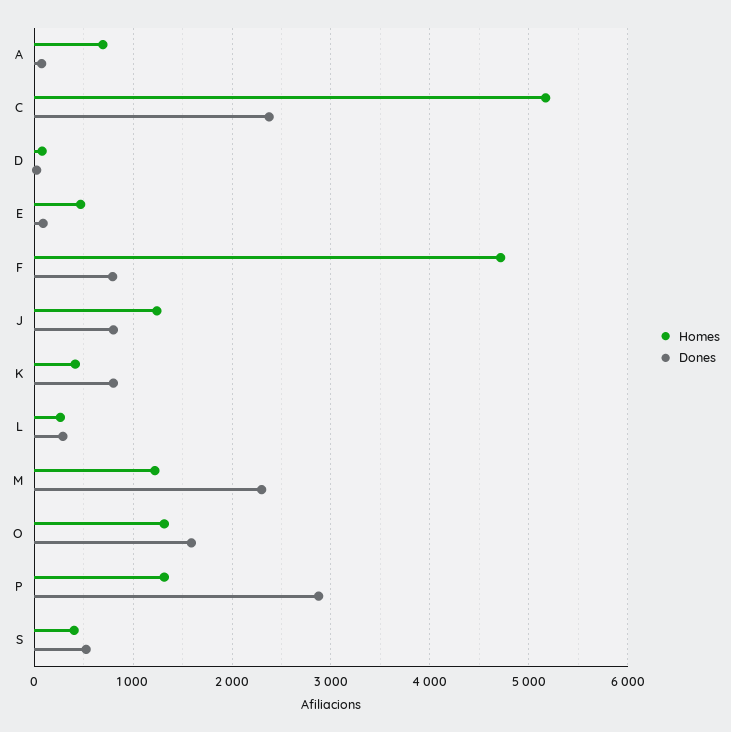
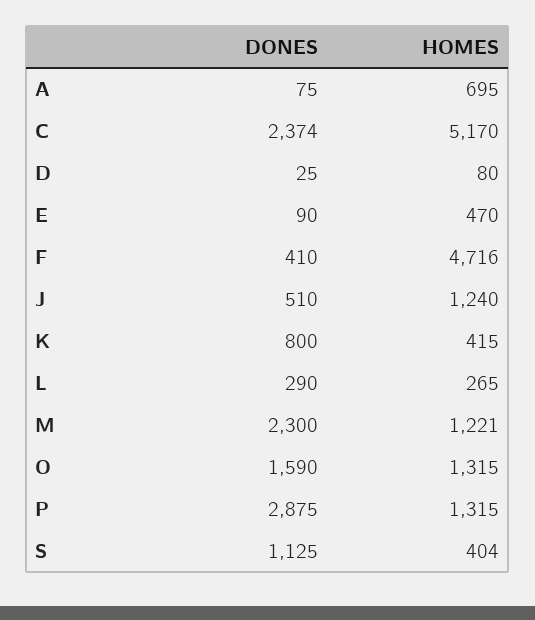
Dones, F: 800 -> 410
Dones, J: 800 -> 510
Dones, S: 500 -> 1125

